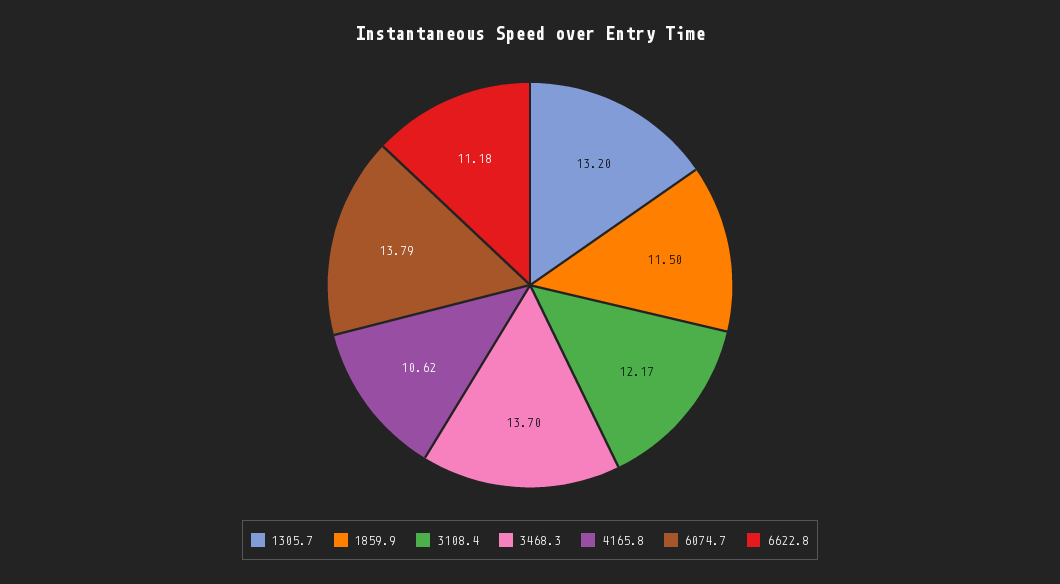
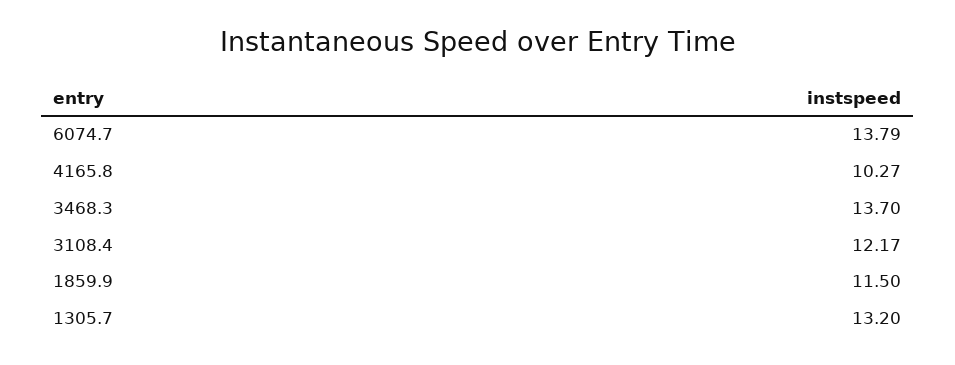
4165.8: 10.62 -> 10.27
6622.8: 11.18 -> none

